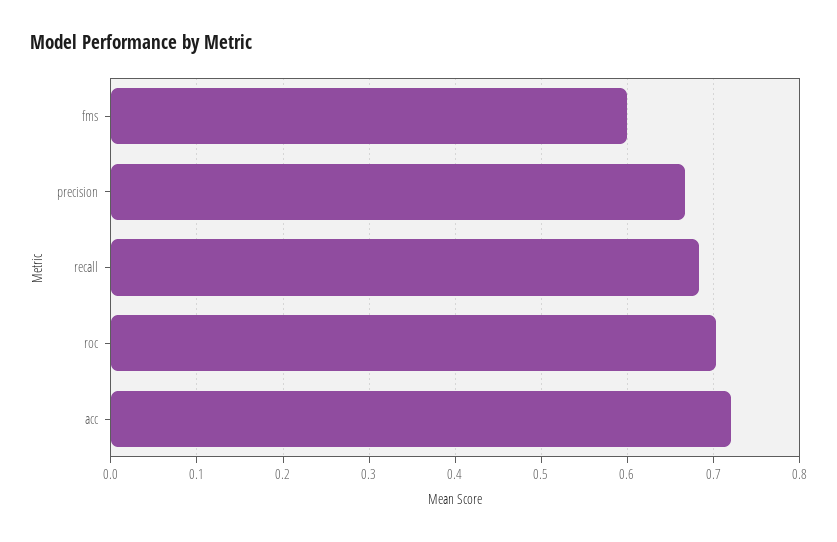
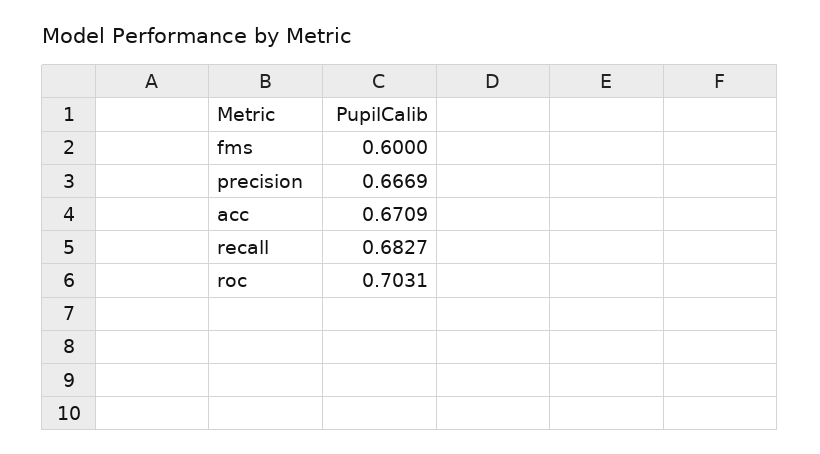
acc: 0.72 -> 0.6709

